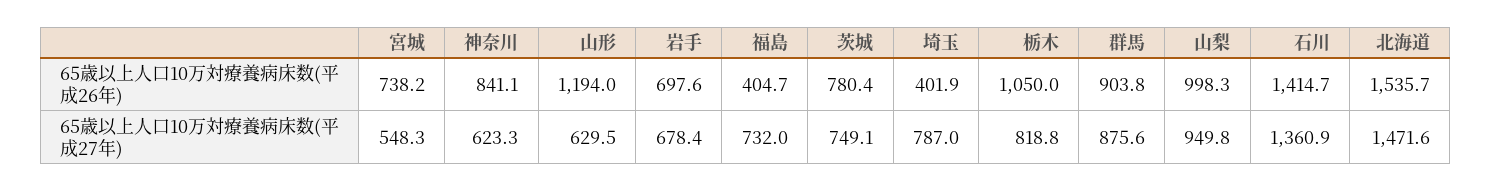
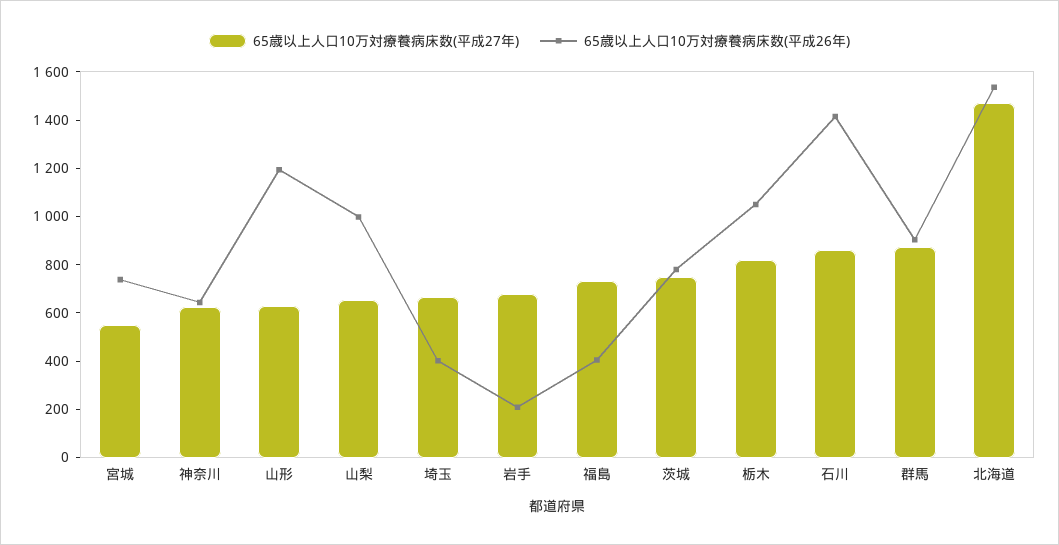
65歳以上人口10万対療養病床数(平成26年), 神奈川: 841.1 -> 650
65歳以上人口10万対療養病床数(平成26年), 岩手: 697.6 -> 200
65歳以上人口10万対療養病床数(平成27年), 埼玉: 787 -> 650
65歳以上人口10万対療養病床数(平成27年), 山梨: 949.8 -> 650
65歳以上人口10万対療養病床数(平成27年), 石川: 1360.9 -> 850

